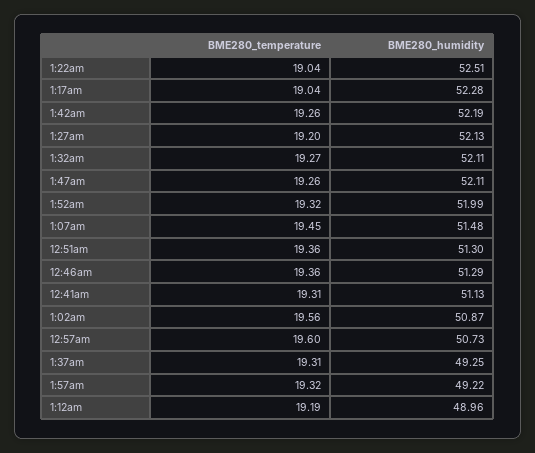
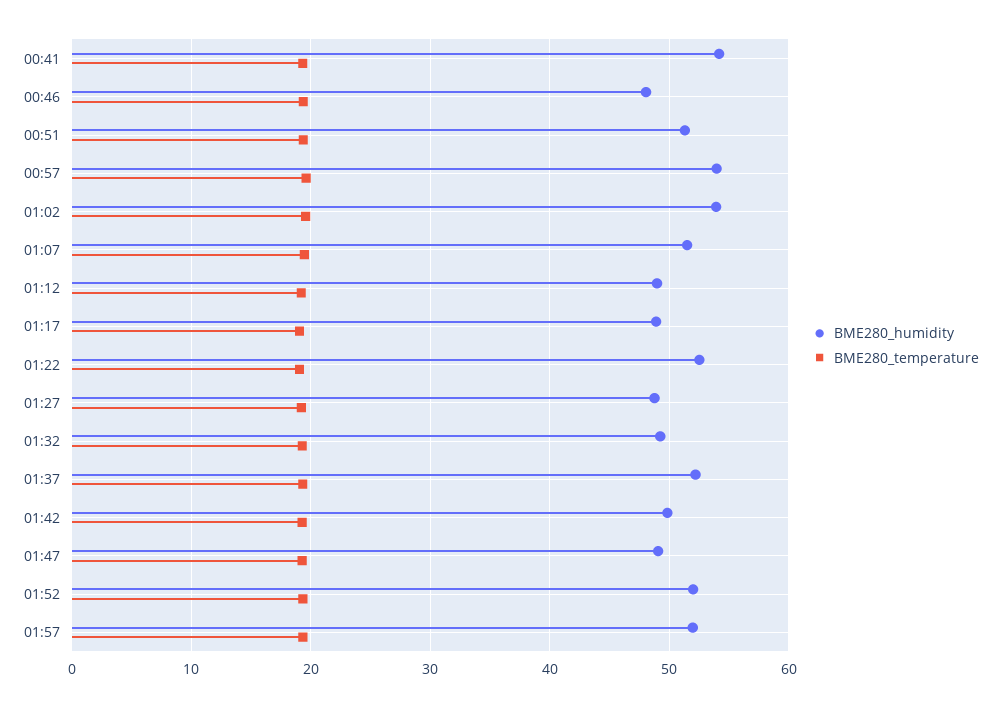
BME280_humidity, 1:17am: 52.28 -> 49
BME280_humidity, 1:42am: 52.19 -> 50
BME280_humidity, 1:27am: 52.13 -> 49
BME280_humidity, 1:32am: 52.11 -> 49
BME280_humidity, 1:47am: 52.11 -> 49
BME280_humidity, 12:46am: 51.29 -> 48
BME280_humidity, 12:41am: 51.13 -> 54
BME280_humidity, 1:02am: 50.87 -> 54
BME280_humidity, 12:57am: 50.73 -> 54
BME280_humidity, 1:37am: 49.25 -> 52
BME280_humidity, 1:57am: 49.22 -> 52

